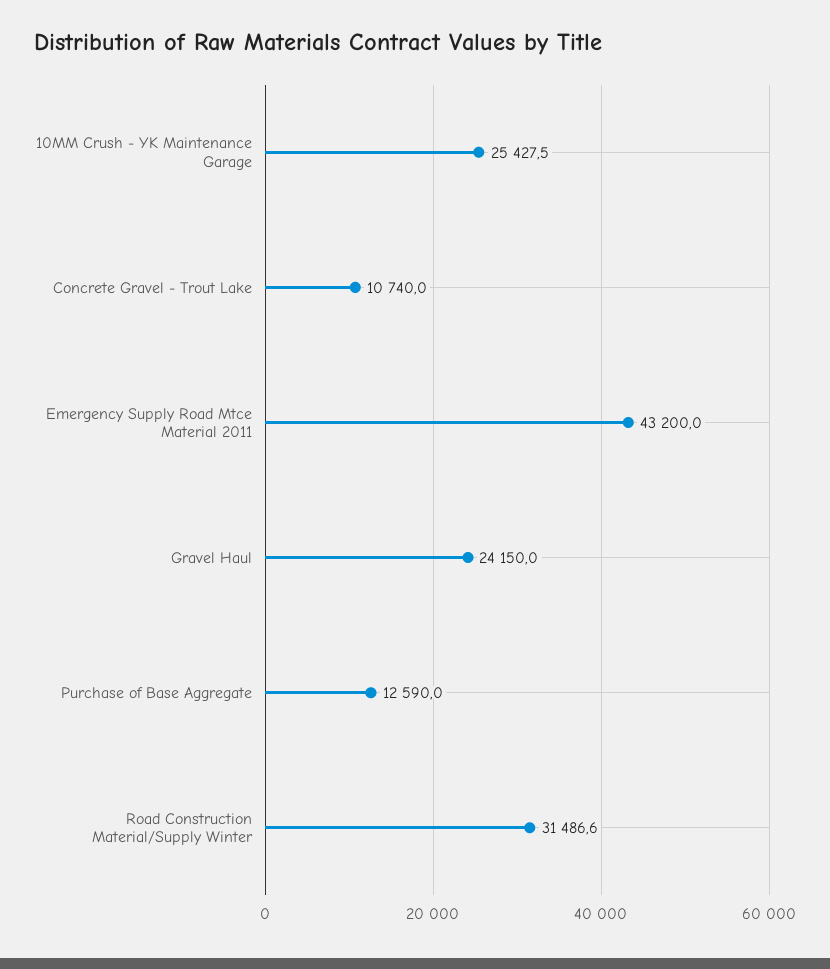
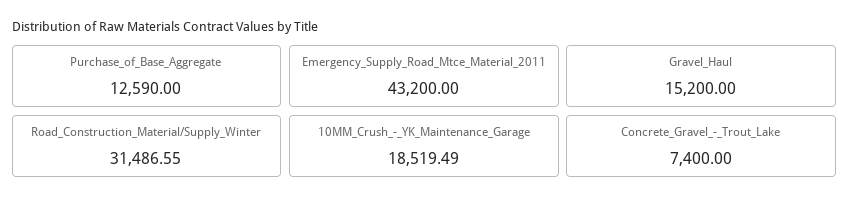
10MM Crush - YK Maintenance Garage: 25427.5 -> 18519.49
Concrete Gravel - Trout Lake: 10740 -> 7400
Gravel Haul: 24150 -> 15200

